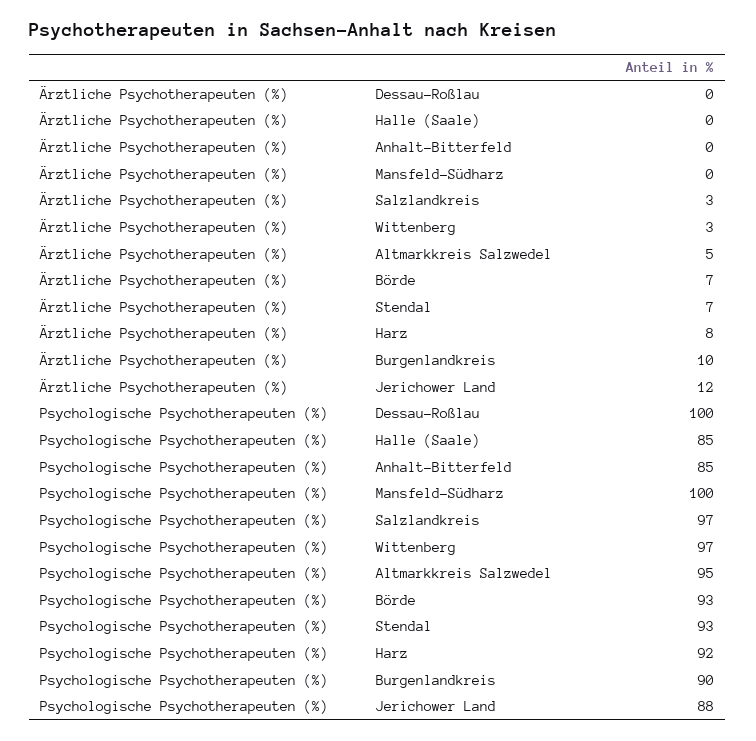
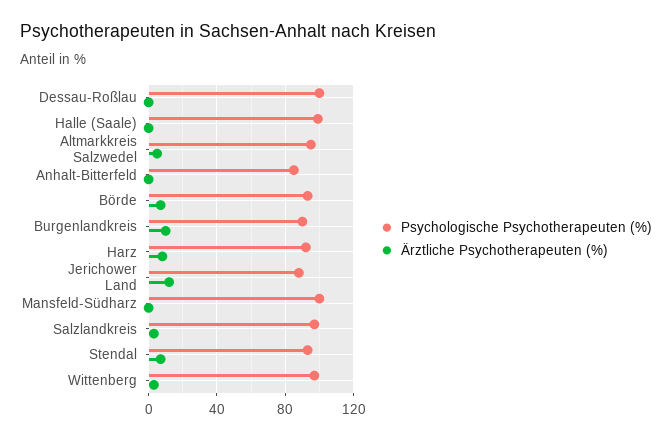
Psychologische Psychotherapeuten (%), Halle (Saale): 85 -> 100

